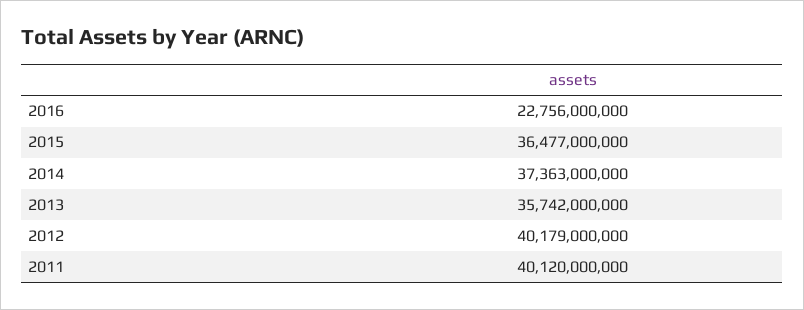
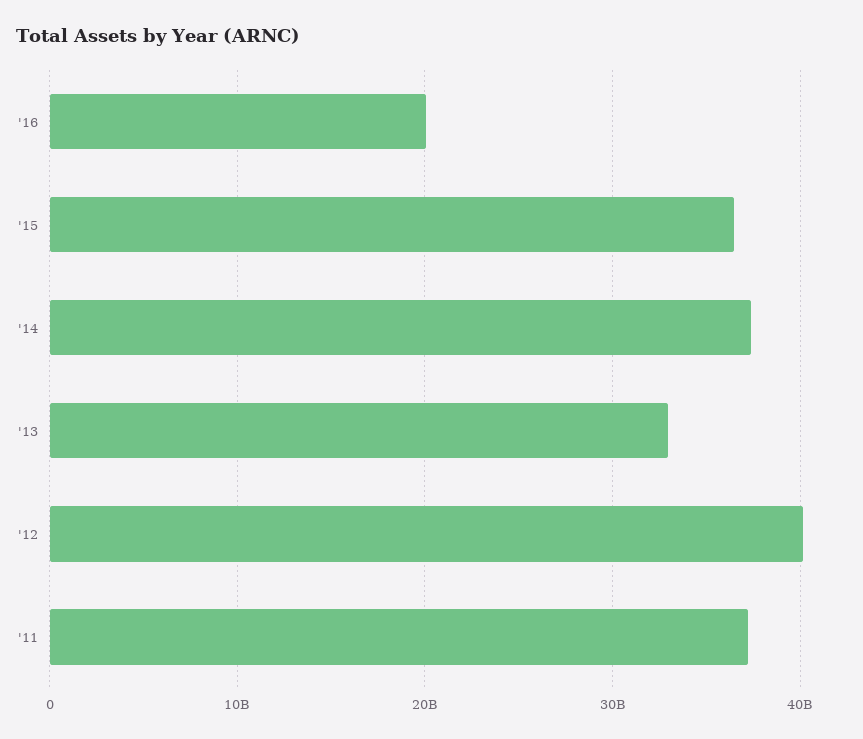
2016: 22756000000 -> 20000000000
2013: 35742000000 -> 33000000000
2011: 40120000000 -> 37000000000

